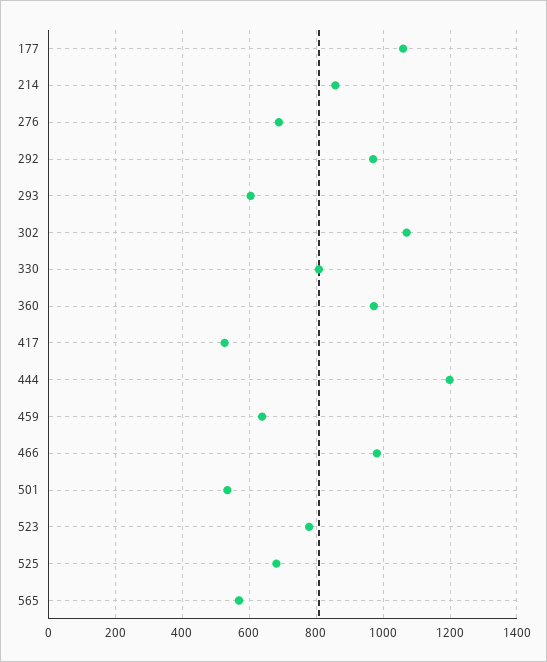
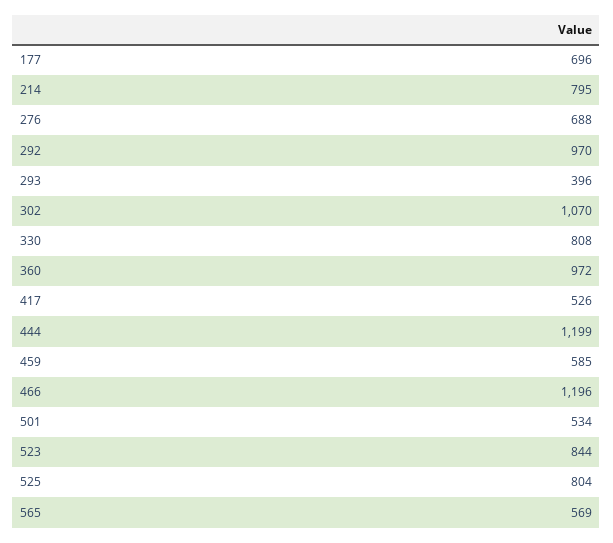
177: 1060 -> 696
214: 860 -> 795
293: 600 -> 396
459: 640 -> 585
466: 980 -> 1196
523: 780 -> 844
525: 680 -> 804

